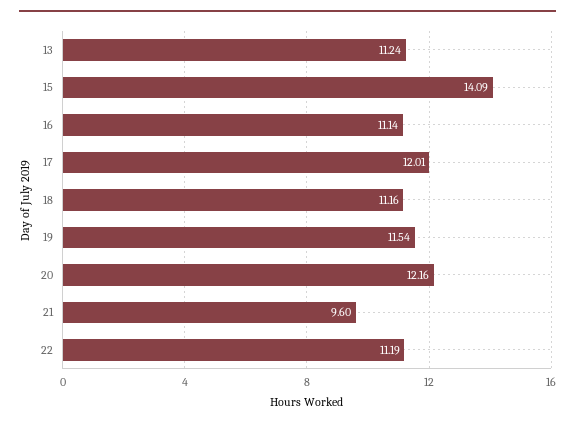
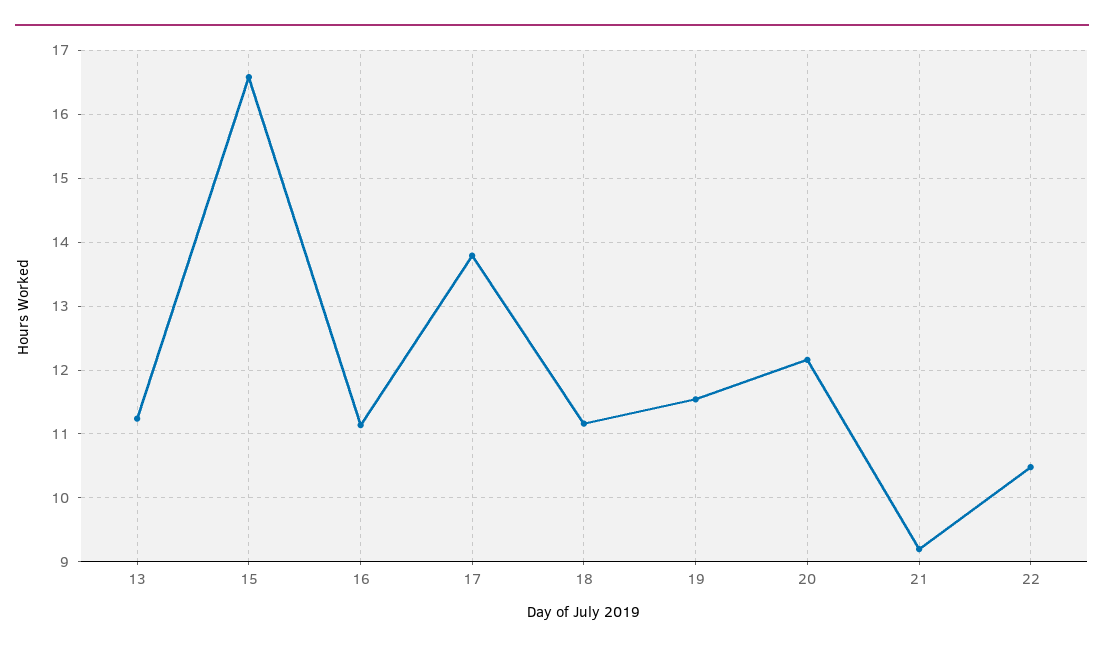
15: 14.09 -> 16.6
17: 12.01 -> 13.8
21: 9.6 -> 9.2
22: 11.19 -> 10.5

